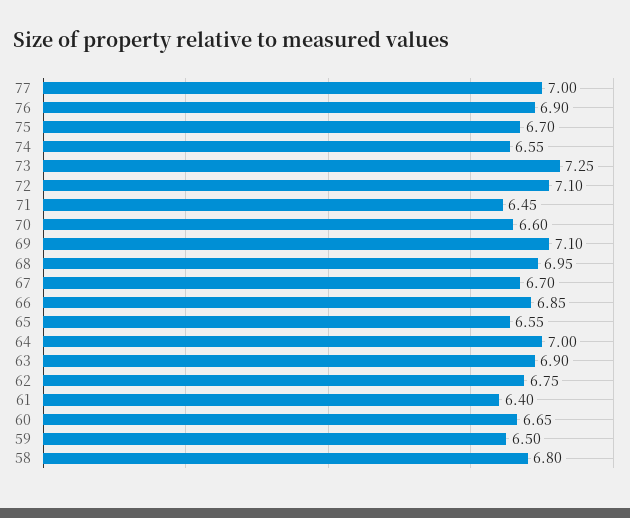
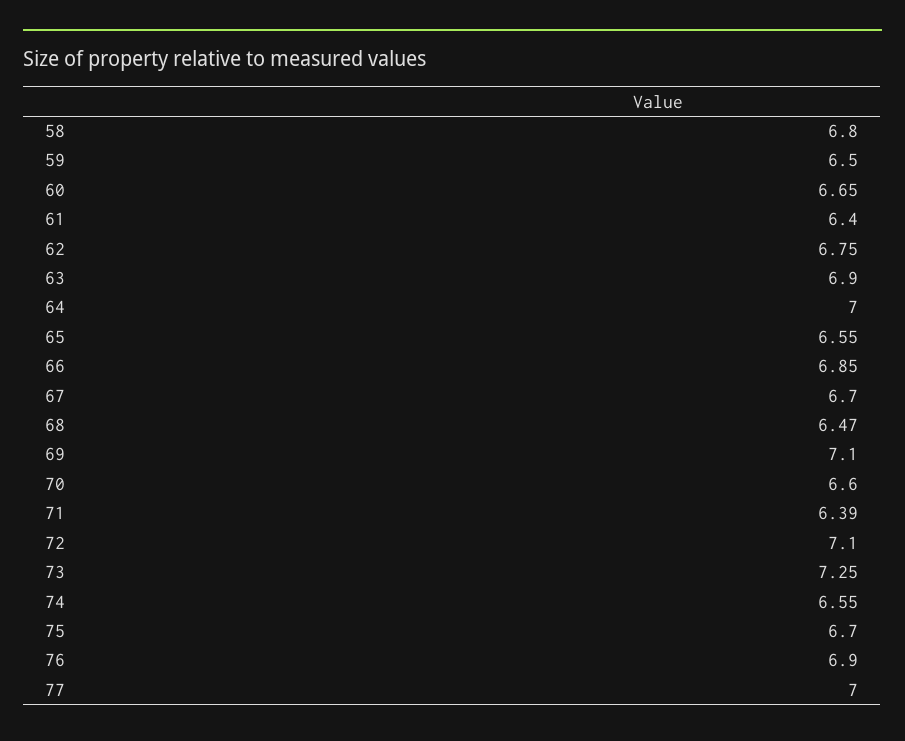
71: 6.45 -> 6.39
68: 6.95 -> 6.47

